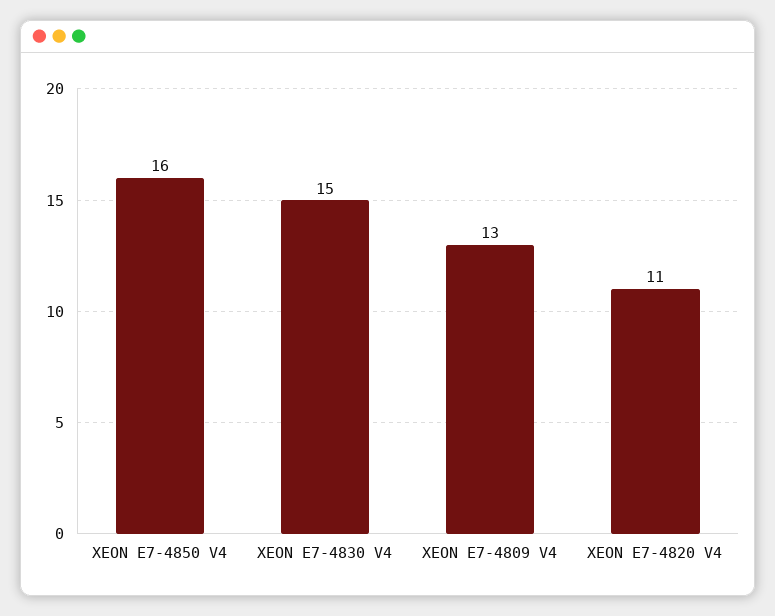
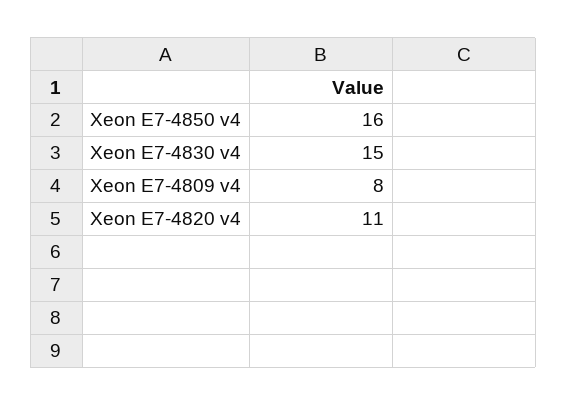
XEON E7-4809 V4: 13 -> 8

